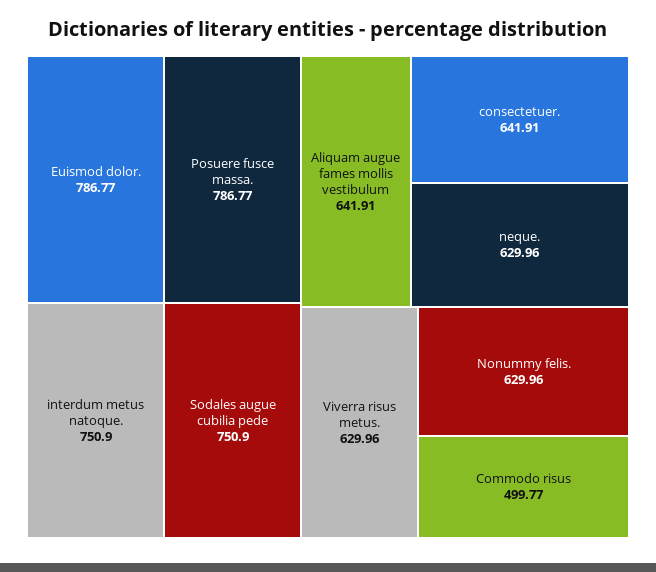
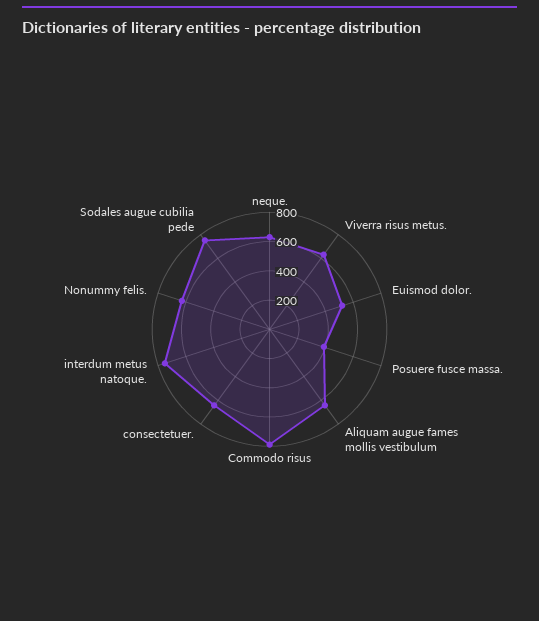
Euismod dolor.: 786.77 -> 500
Posuere fusce massa.: 786.77 -> 400
Commodo risus: 499.77 -> 800

